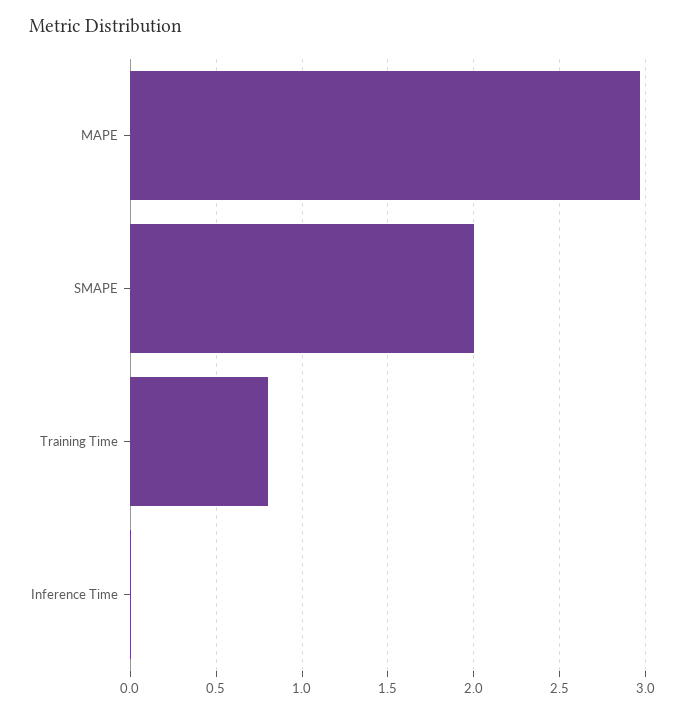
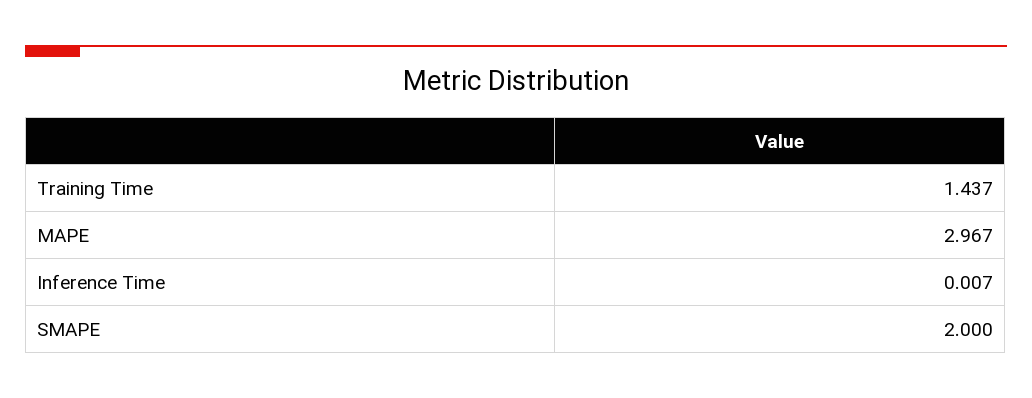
Training Time: 0.8 -> 1.437

